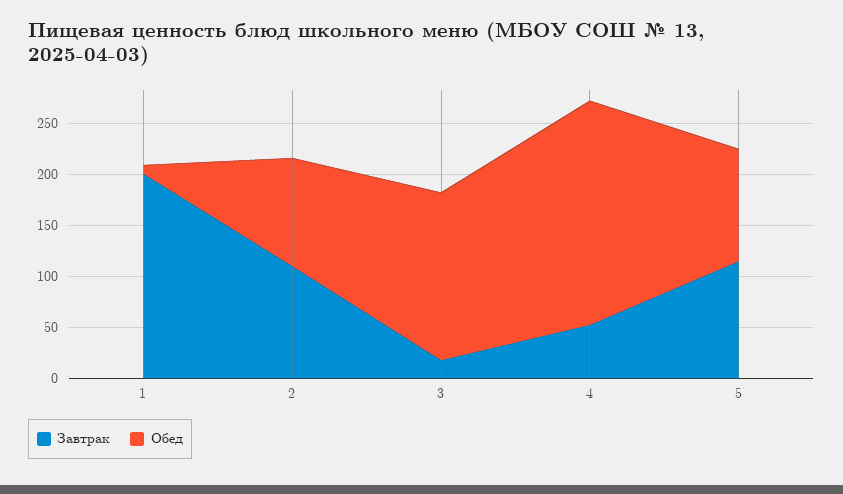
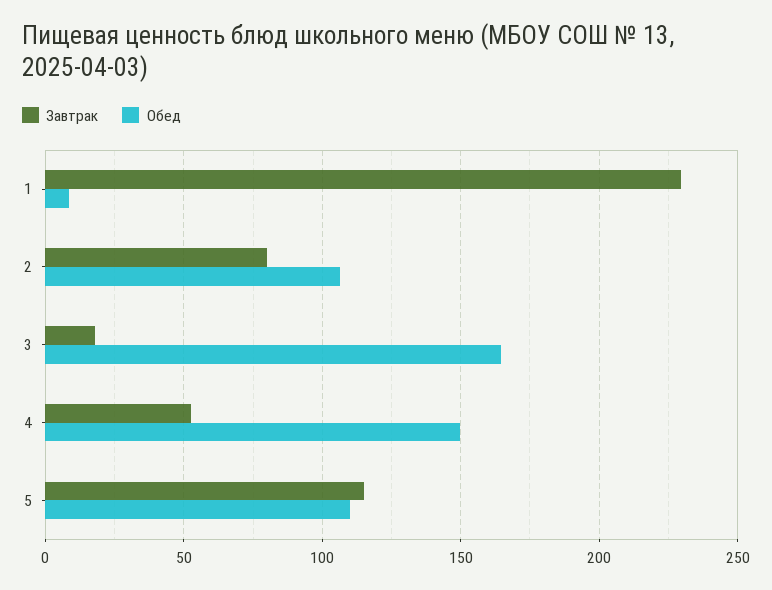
Завтрак, 1: 200 -> 230
Завтрак, 2: 110 -> 80
Обед, 4: 220 -> 150

